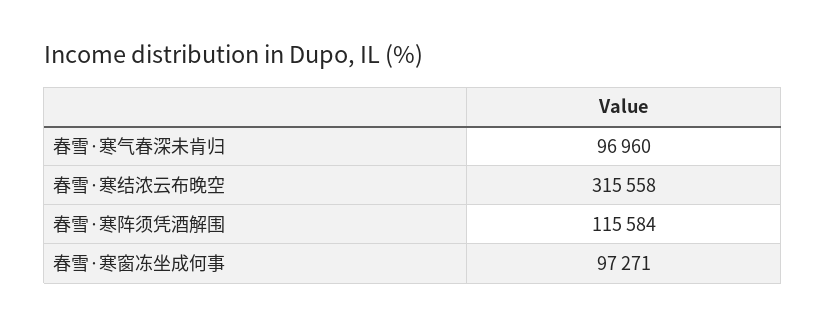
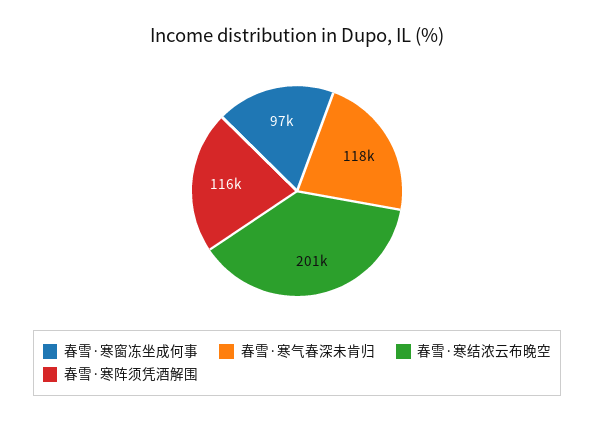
春雪·寒气春深未肯归: 96960 -> 118000
春雪·寒结浓云布晚空: 315558 -> 201000

